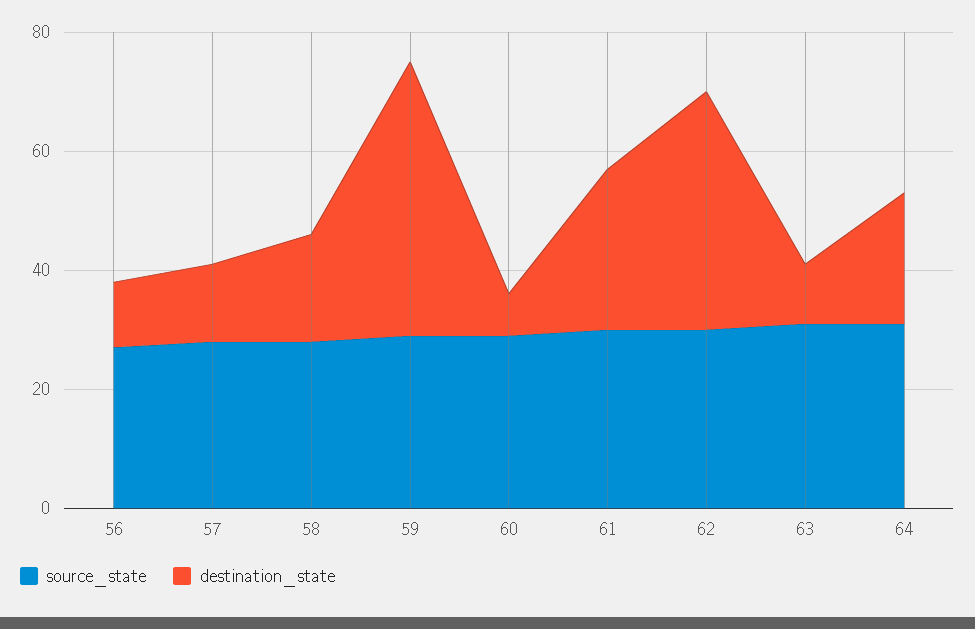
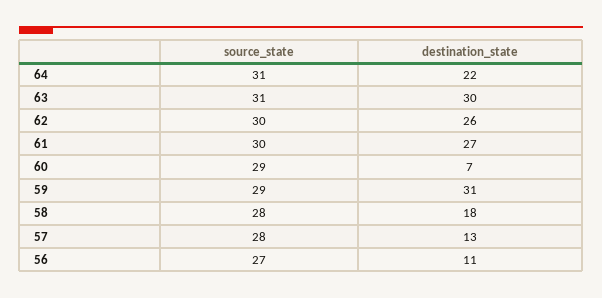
destination_state, 59: 45 -> 31
destination_state, 62: 40 -> 26
destination_state, 63: 10 -> 30

